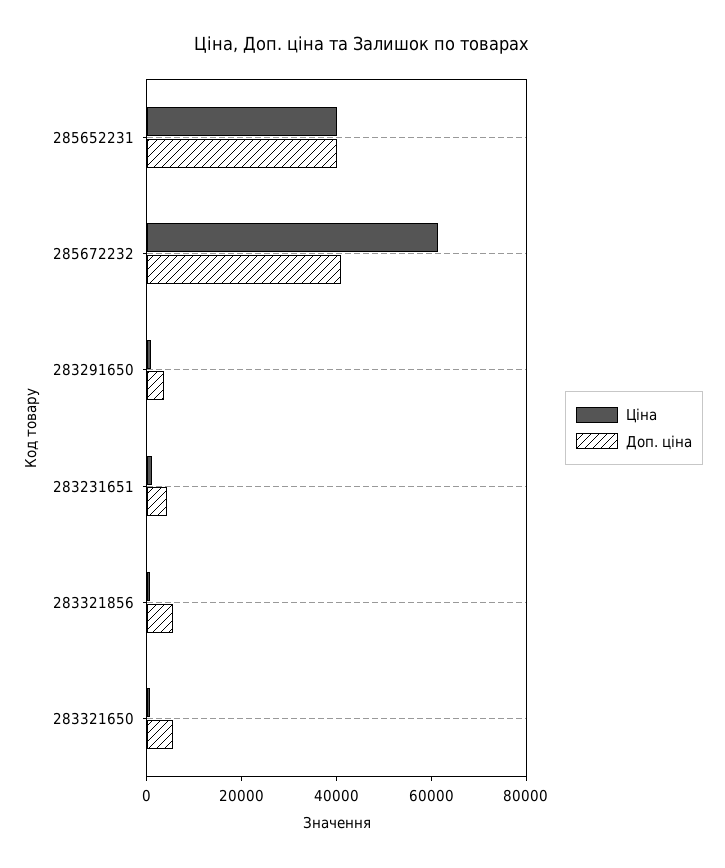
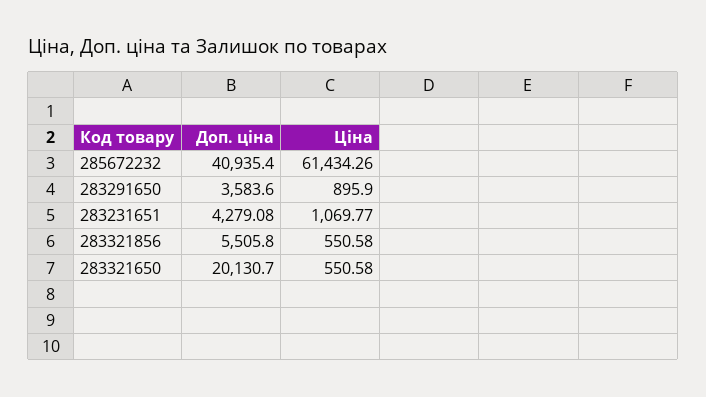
Ціна, 285652231: 40000 -> none
Доп. ціна, 285652231: 40000 -> none
Доп. ціна, 283321650: 5000 -> 20130.7

